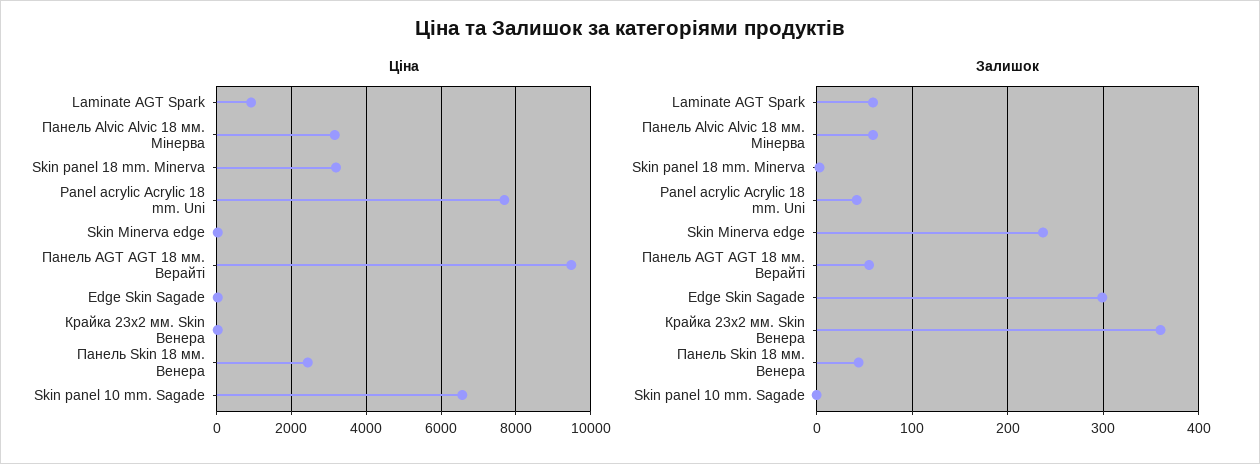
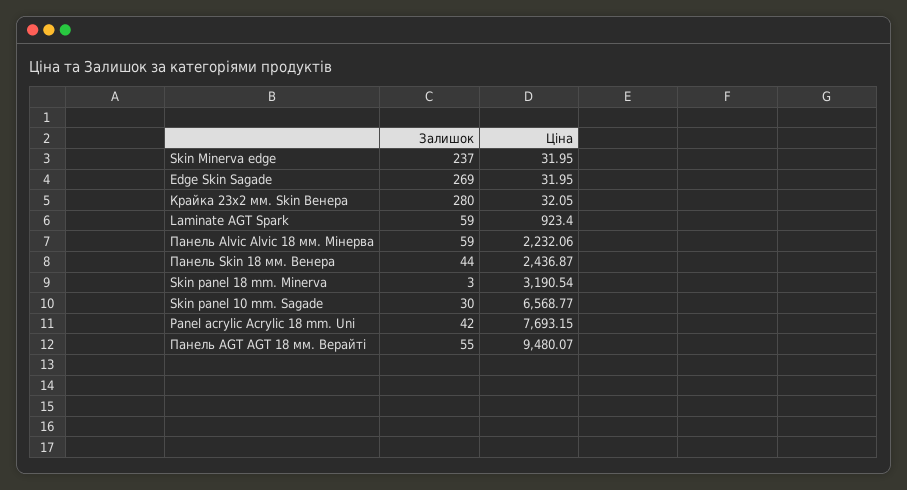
Ціна, Панель Alvic Alvic 18 мм. Мінерва: 3200 -> 2232.06
Залишок, Edge Skin Sagade: 300 -> 269
Залишок, Крайка 23x2 мм. Skin Венера: 360 -> 280
Залишок, Skin panel 10 mm. Sagade: 0 -> 30

